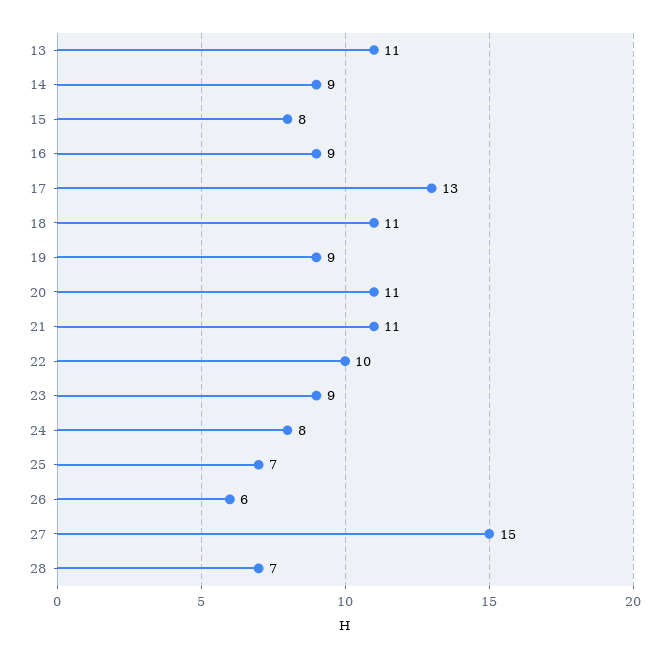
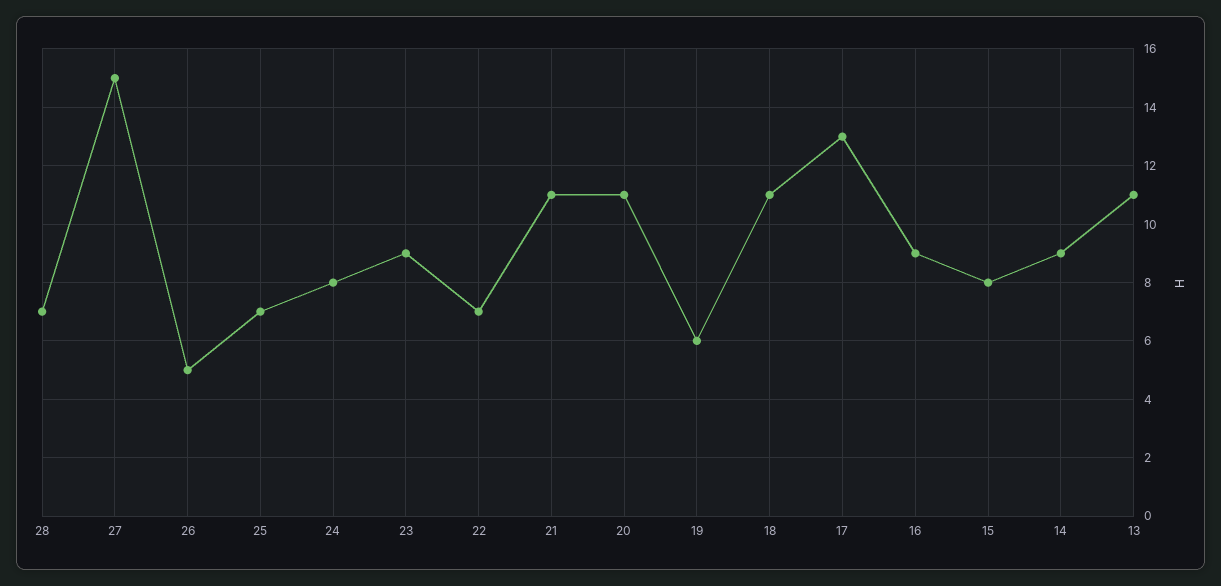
19: 9 -> 6
22: 10 -> 7
26: 6 -> 5

